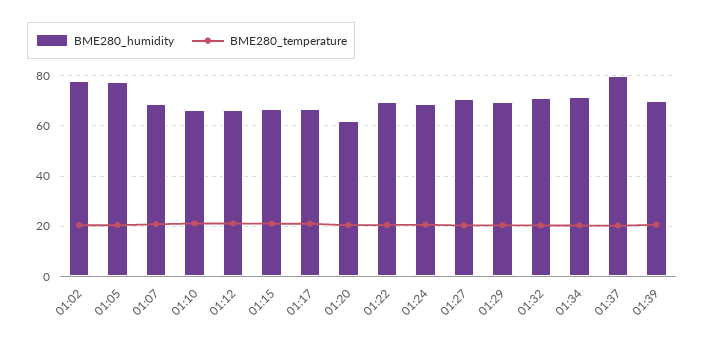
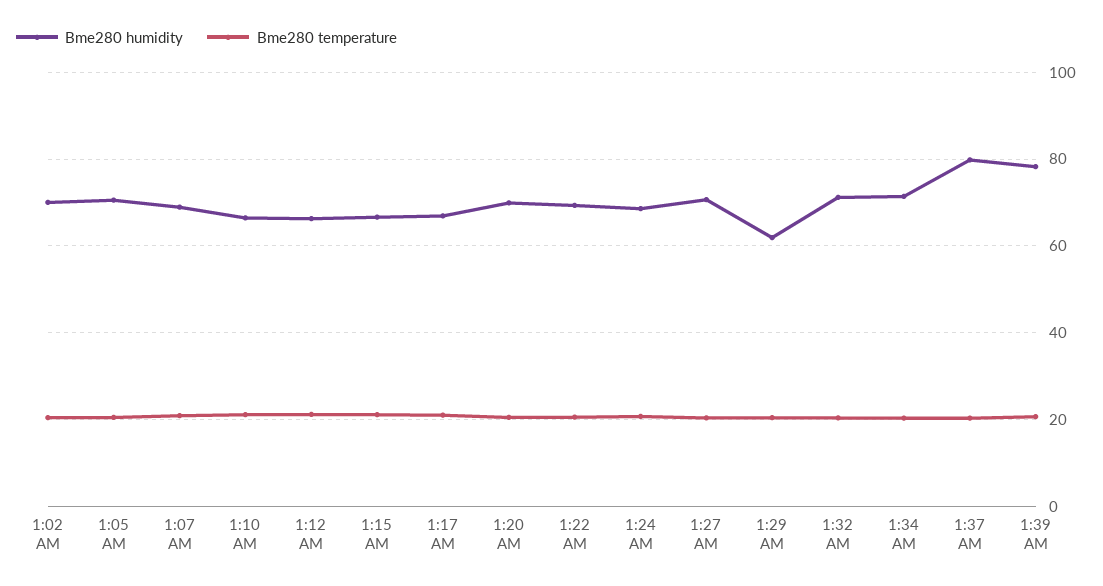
BME280_humidity, 01:02: 77.5 -> 70
BME280_humidity, 01:05: 77.5 -> 70
BME280_humidity, 01:20: 62.5 -> 70
BME280_humidity, 01:29: 70 -> 62
BME280_humidity, 01:39: 70 -> 78

